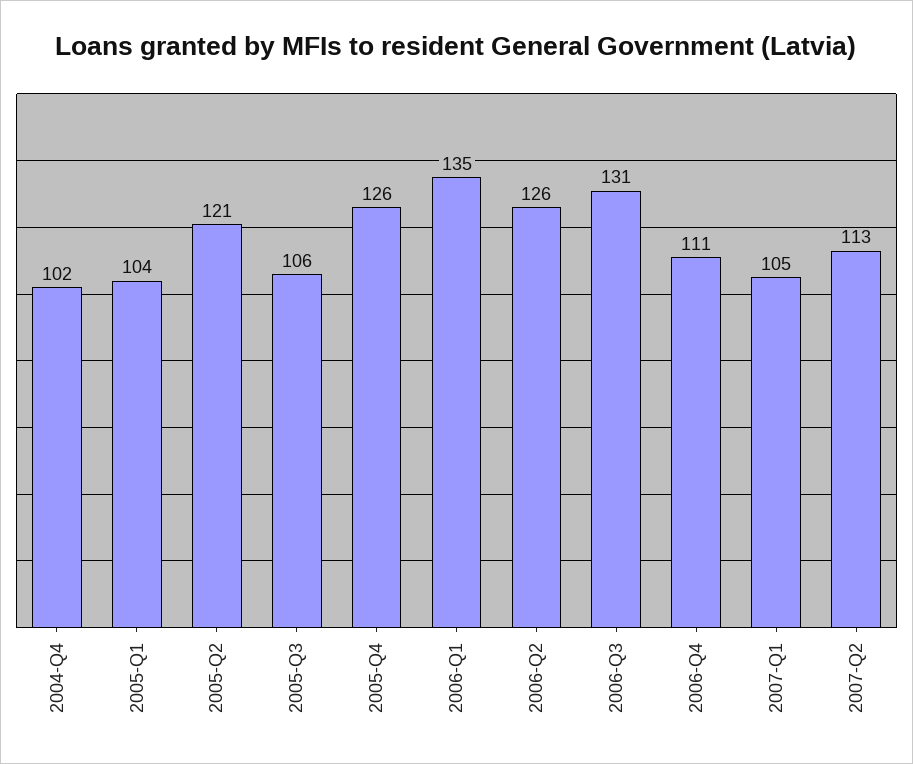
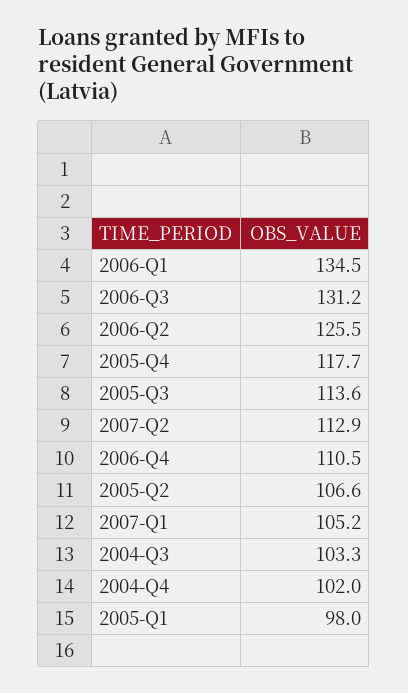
2005-Q1: 104 -> 98
2005-Q2: 121 -> 106.6
2005-Q3: 106 -> 113.6
2005-Q4: 126 -> 117.7
2004-Q3: none -> 103.3

